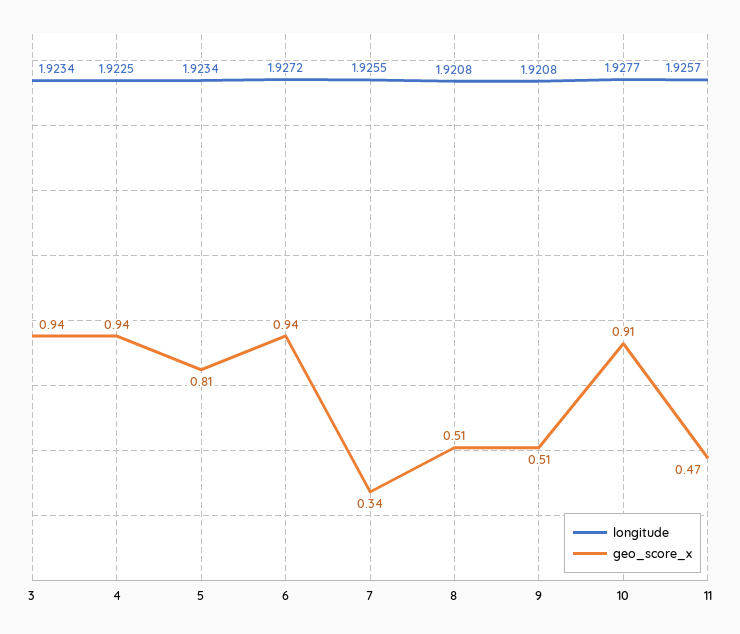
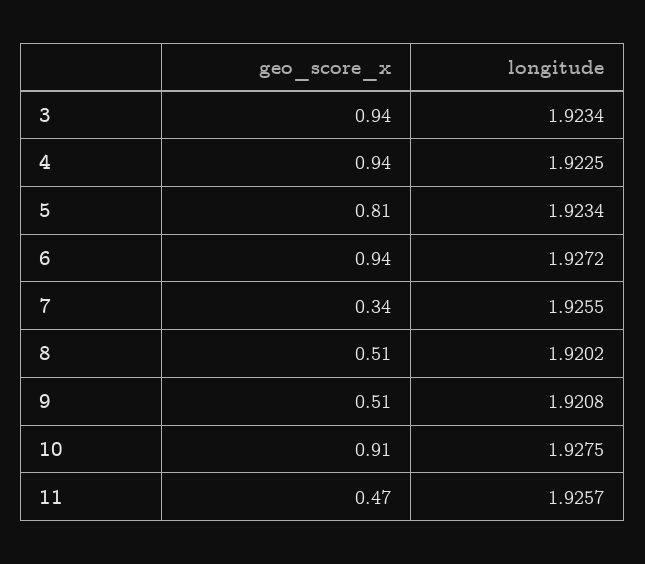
longitude, 8: 1.9208 -> 1.9202
longitude, 10: 1.9277 -> 1.9275

